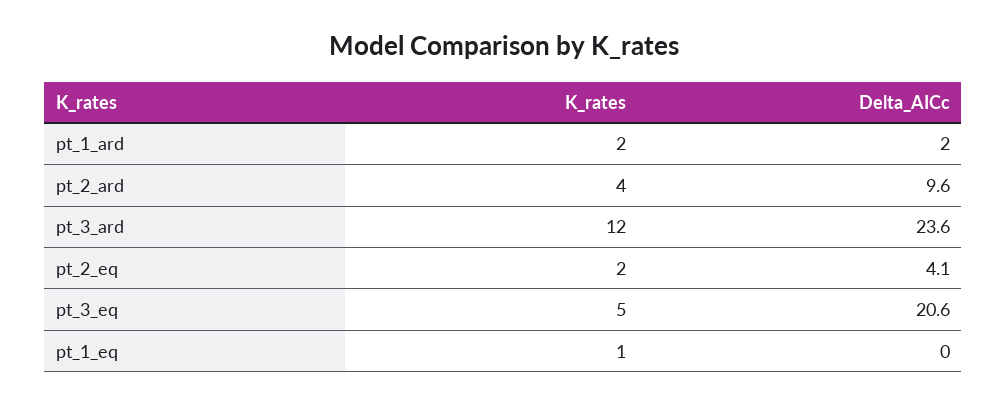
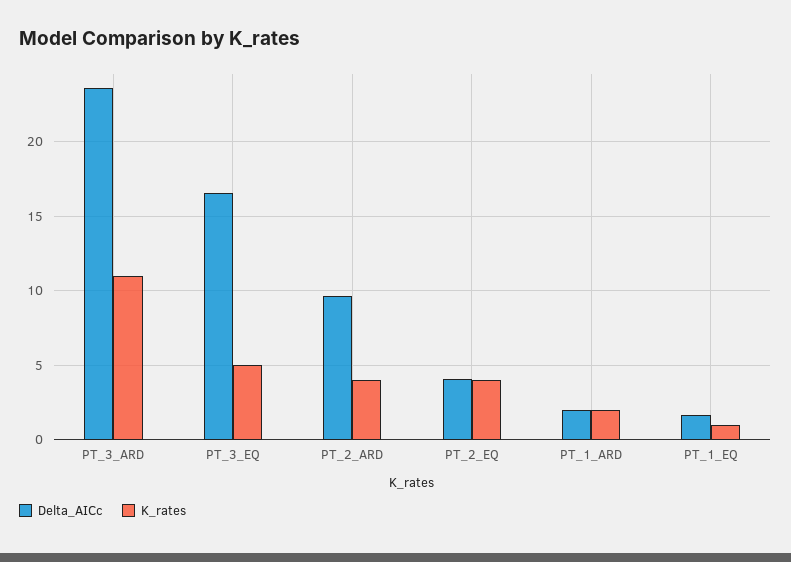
K_rates, pt_3_ard: 12 -> 11
K_rates, pt_2_eq: 2 -> 4
Delta_AICc, pt_3_eq: 20.6 -> 16.5
Delta_AICc, pt_1_eq: 0 -> 1.5

